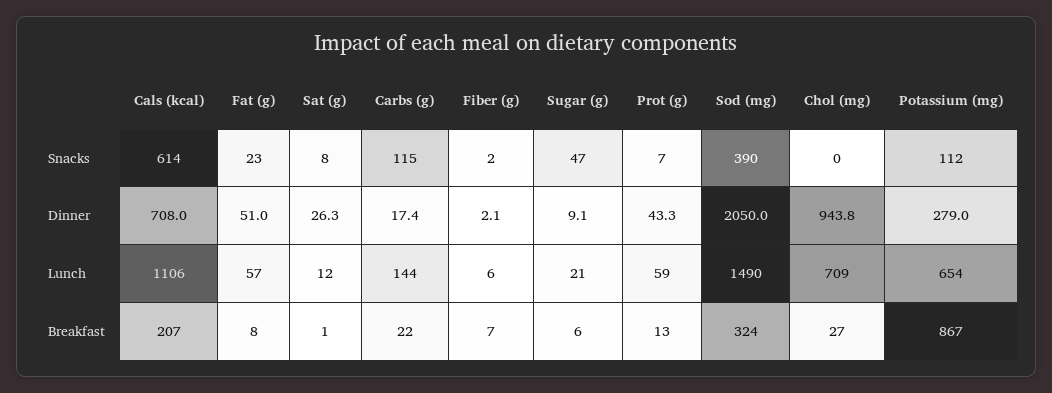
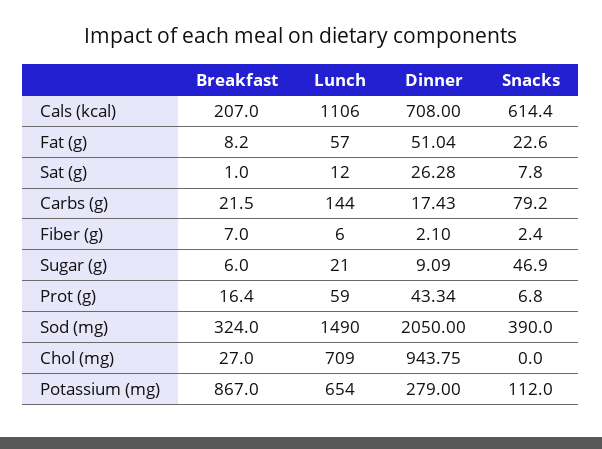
Carbs (g), Snacks: 115 -> 79.2
Prot (g), Breakfast: 13 -> 16.4

